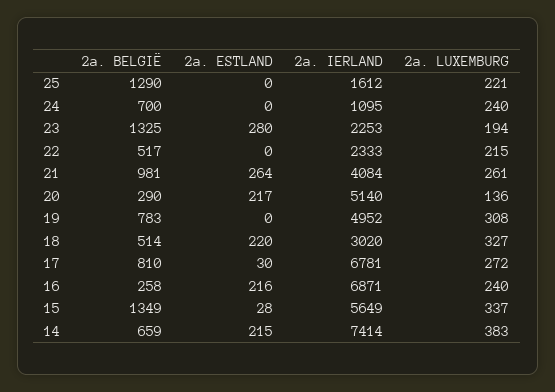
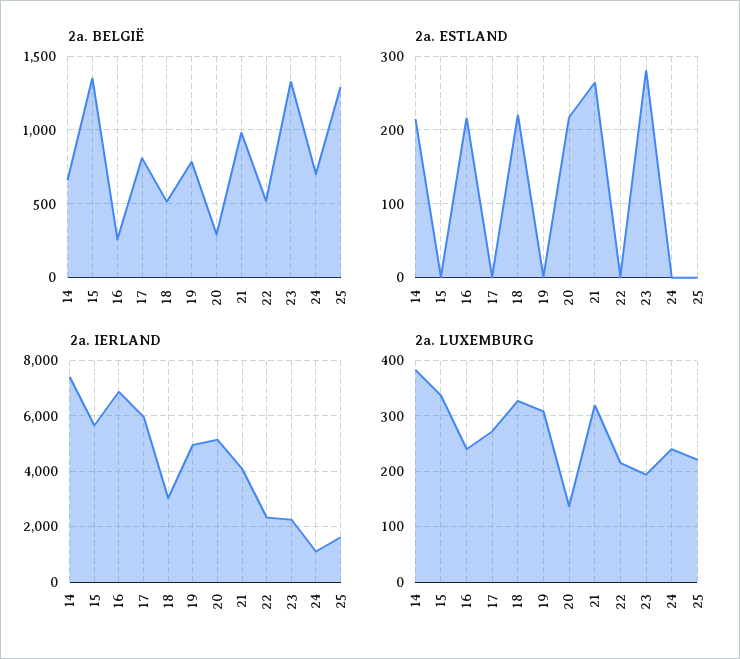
2a. LUXEMBURG, 21: 261 -> 320
2a. ESTLAND, 17: 30 -> 0
2a. IERLAND, 17: 6781 -> 6000
2a. ESTLAND, 15: 28 -> 0

